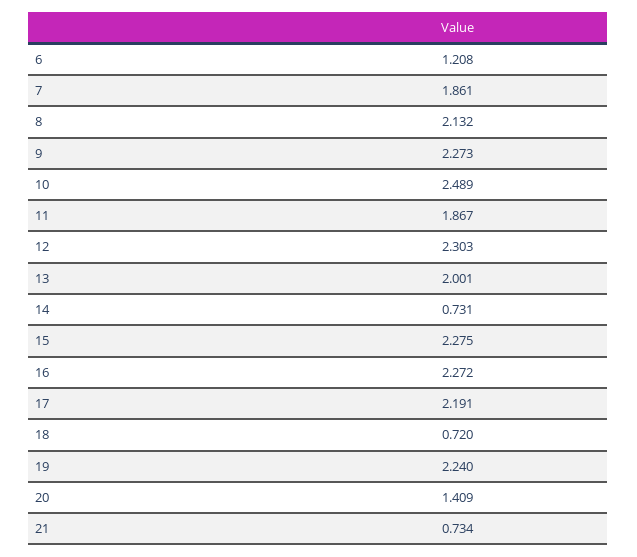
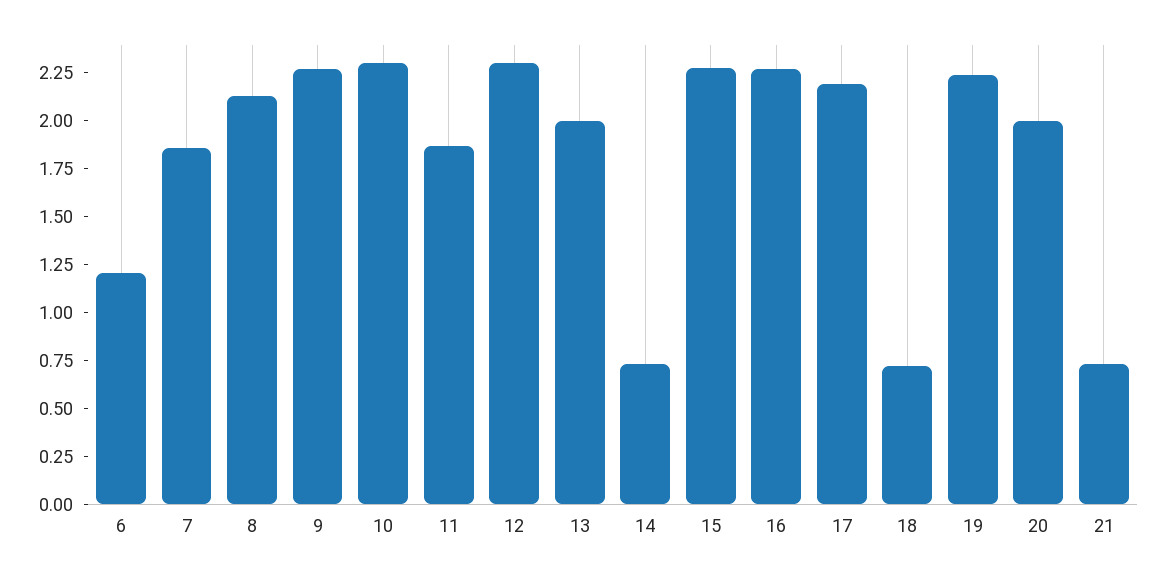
10: 2.489 -> 2.3
20: 1.409 -> 2

